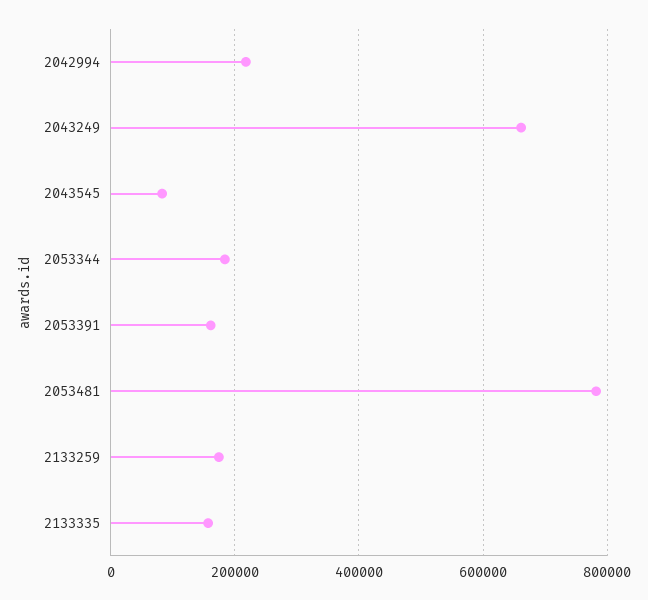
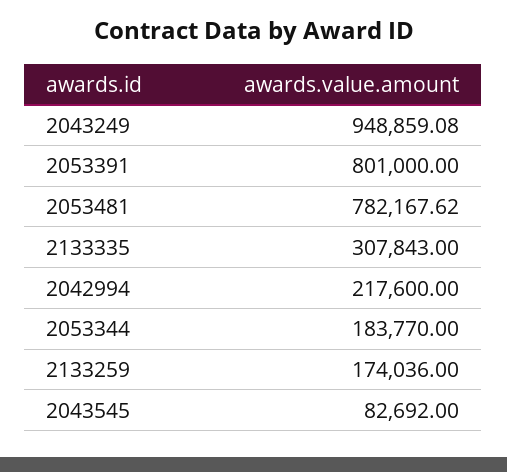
2043249: 660000 -> 948859.08
2053391: 160000 -> 801000
2133335: 160000 -> 307843

